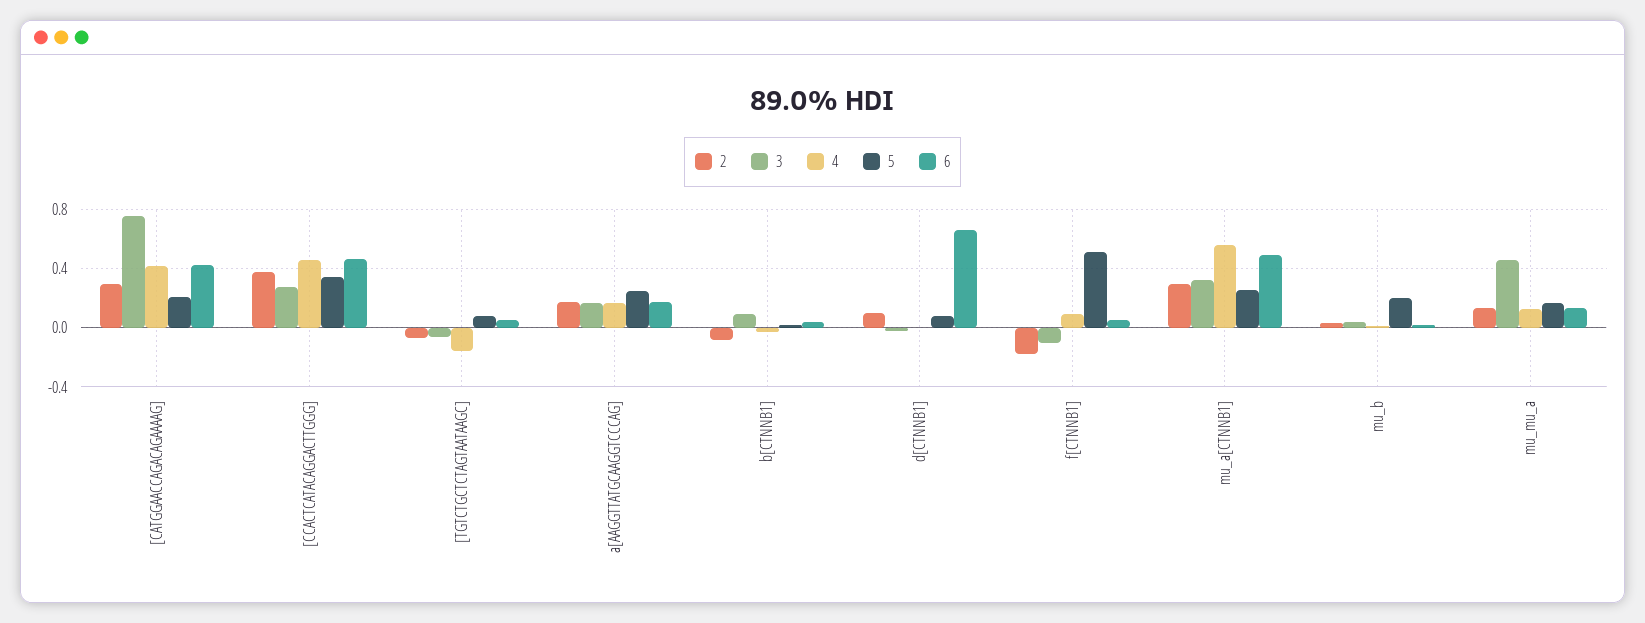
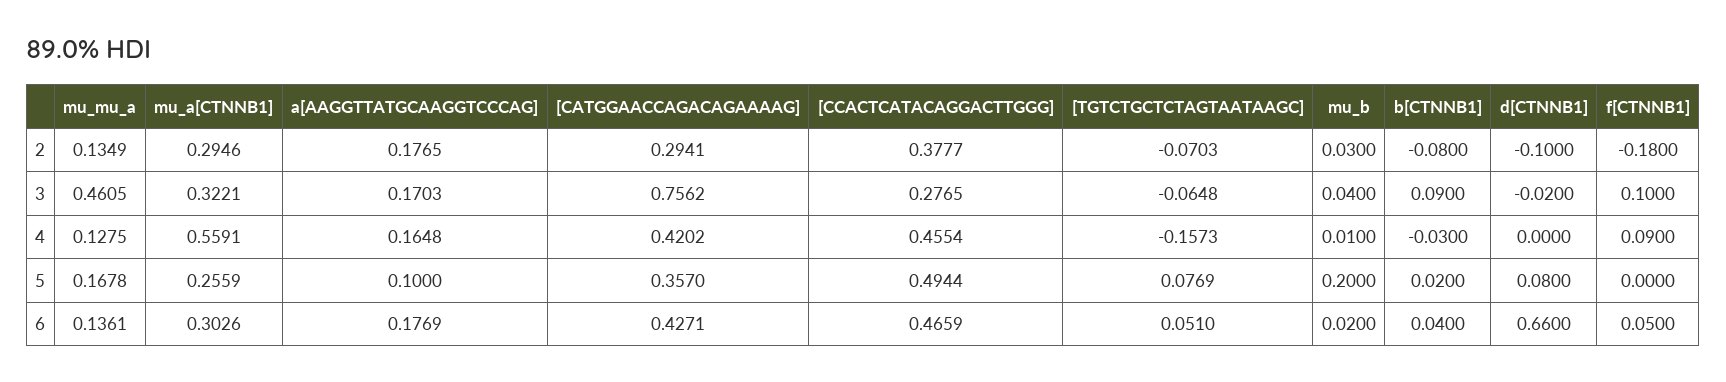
5, [CATGGAACCAGACAGAAAAG]: 0.2 -> 0.357
5, [CCACTCATACAGGACTTGGG]: 0.35 -> 0.4944
5, a[AAGGTTATGCAAGGTCCCAG]: 0.25 -> 0.1
2, d[CTNNB1]: 0.1 -> -0.1
3, f[CTNNB1]: -0.1 -> 0.1
5, f[CTNNB1]: 0.5 -> 0
6, mu_a[CTNNB1]: 0.5 -> 0.3026

